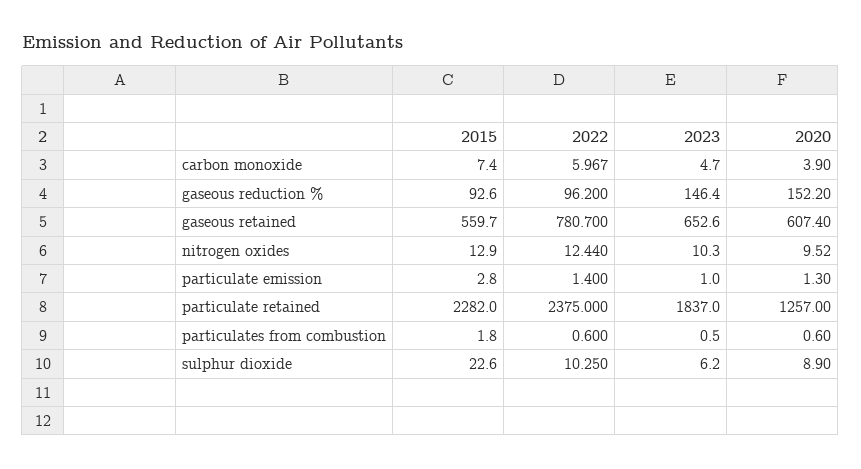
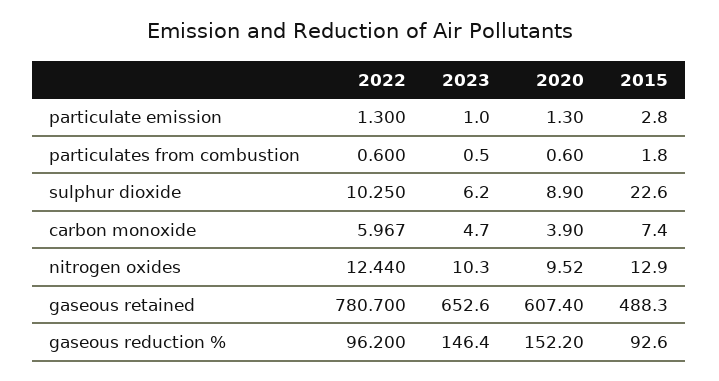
2015, gaseous retained: 559.7 -> 488.3
2022, particulate emission: 1.4 -> 1.3
2015, particulate retained: 2282 -> none
2022, particulate retained: 2375 -> none
2023, particulate retained: 1837 -> none
2020, particulate retained: 1257 -> none

